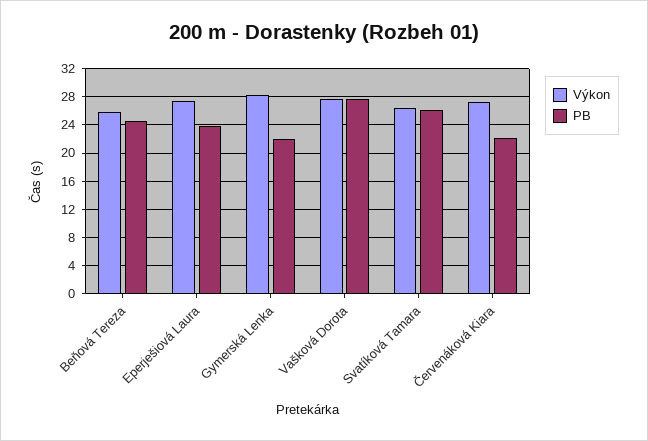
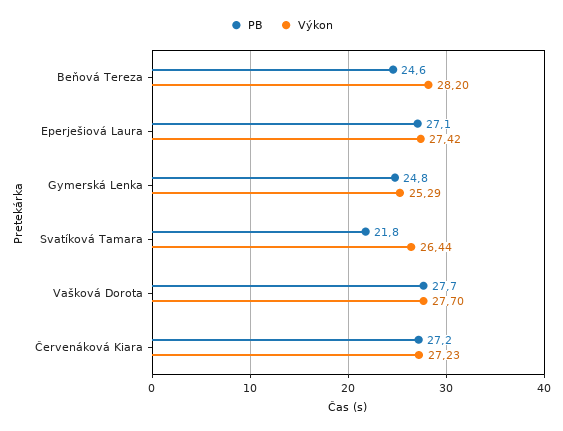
Výkon, Beňová Tereza: 26 -> 28.2
PB, Eperješiová Laura: 24 -> 27.1
Výkon, Gymerská Lenka: 28 -> 25.29
PB, Gymerská Lenka: 22 -> 24.8
PB, Svatíková Tamara: 26 -> 21.8
PB, Červenáková Kiara: 22 -> 27.2

